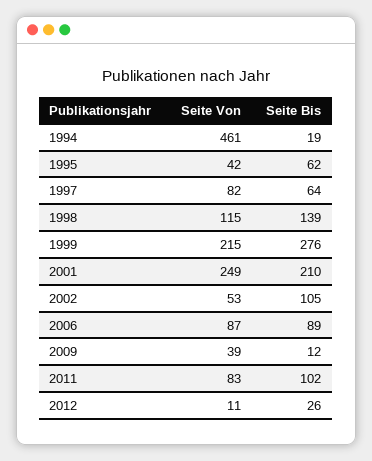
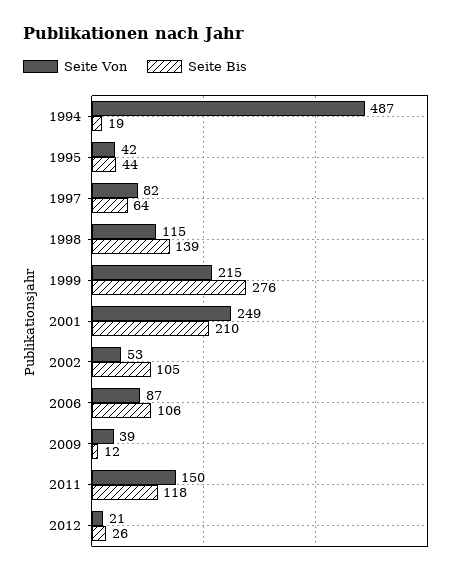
Seite Von, 1994: 461 -> 487
Seite Bis, 1995: 62 -> 44
Seite Bis, 2006: 89 -> 106
Seite Von, 2011: 83 -> 150
Seite Bis, 2011: 102 -> 118
Seite Von, 2012: 11 -> 21

